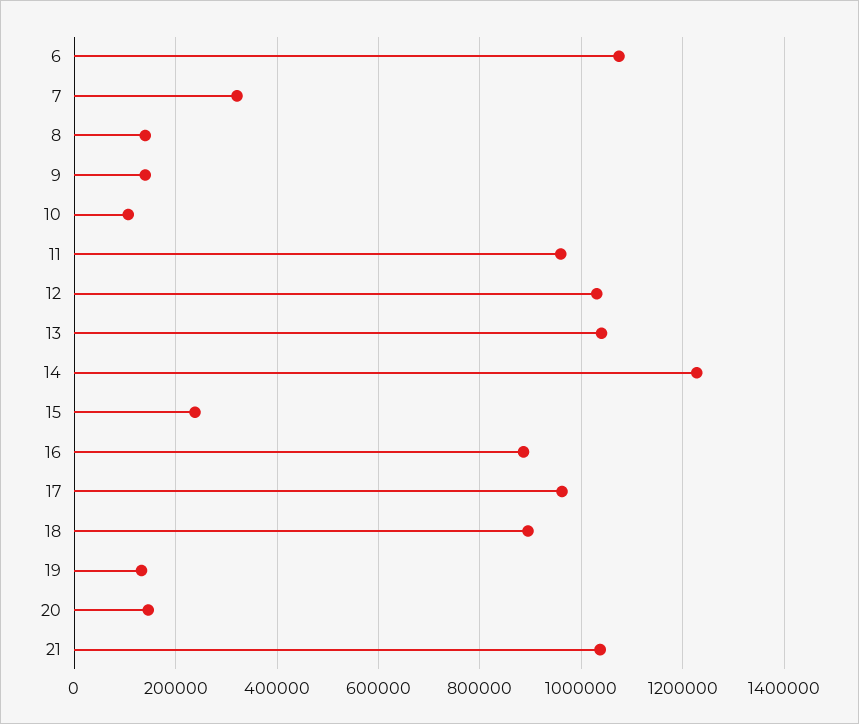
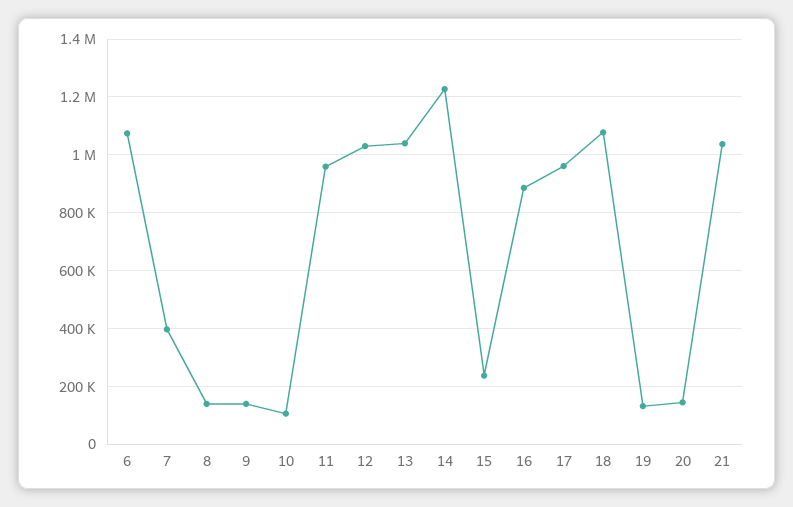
7: 320000 -> 400000
18: 900000 -> 1075000

